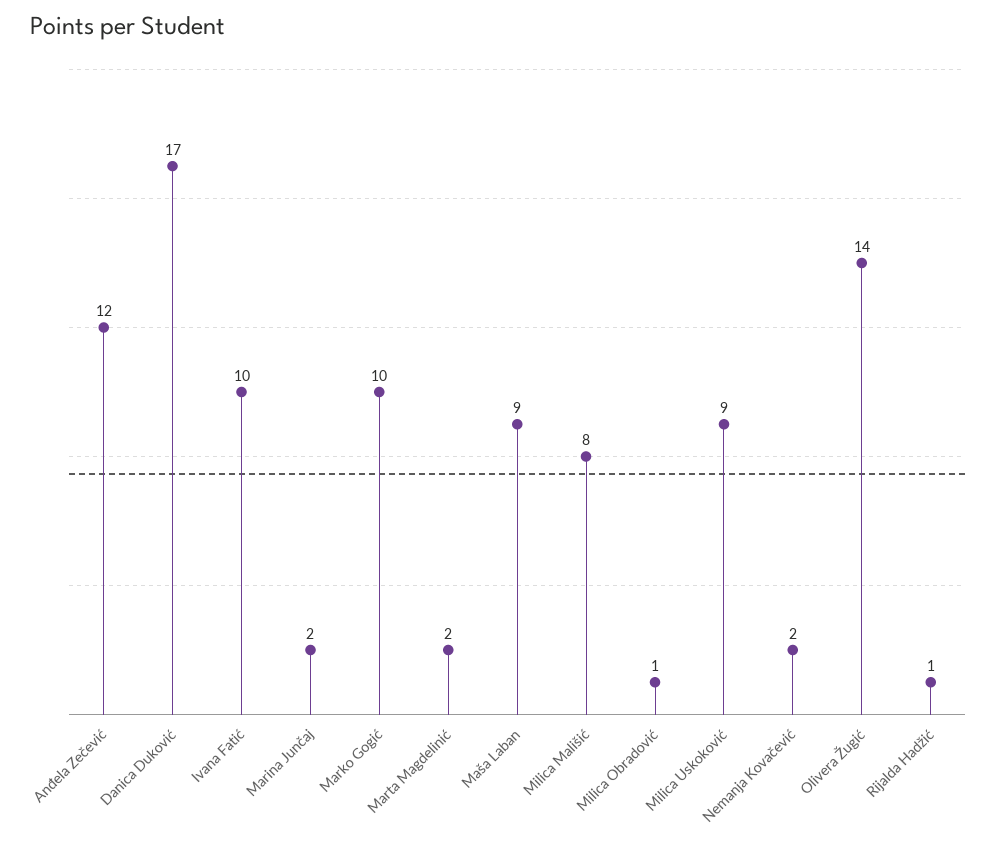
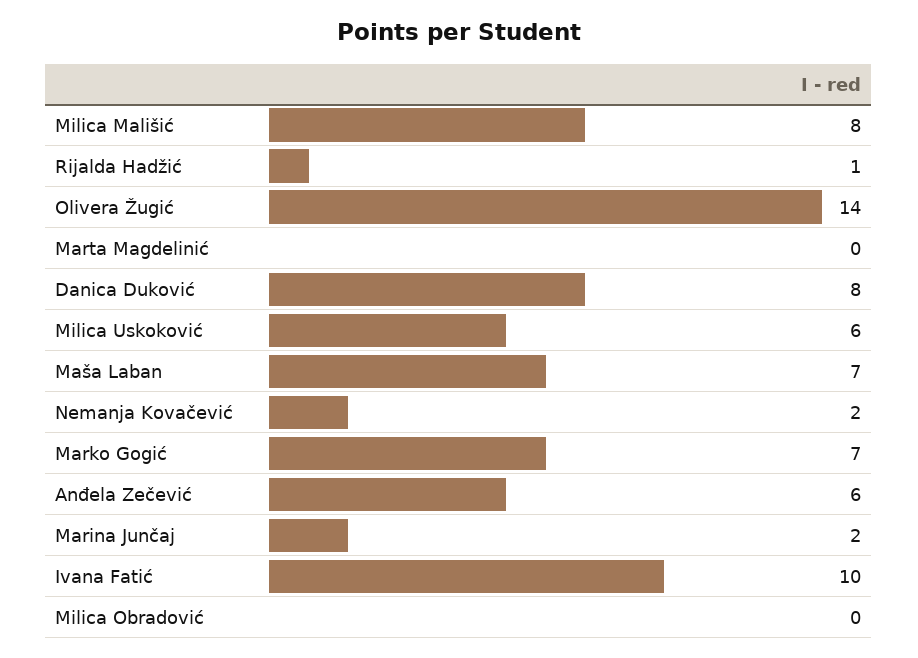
Anđela Zečević: 12 -> 6
Danica Duković: 17 -> 8
Marko Gogić: 10 -> 7
Marta Magdelinić: 2 -> 0
Maša Laban: 9 -> 7
Milica Obradović: 1 -> 0
Milica Uskoković: 9 -> 6

